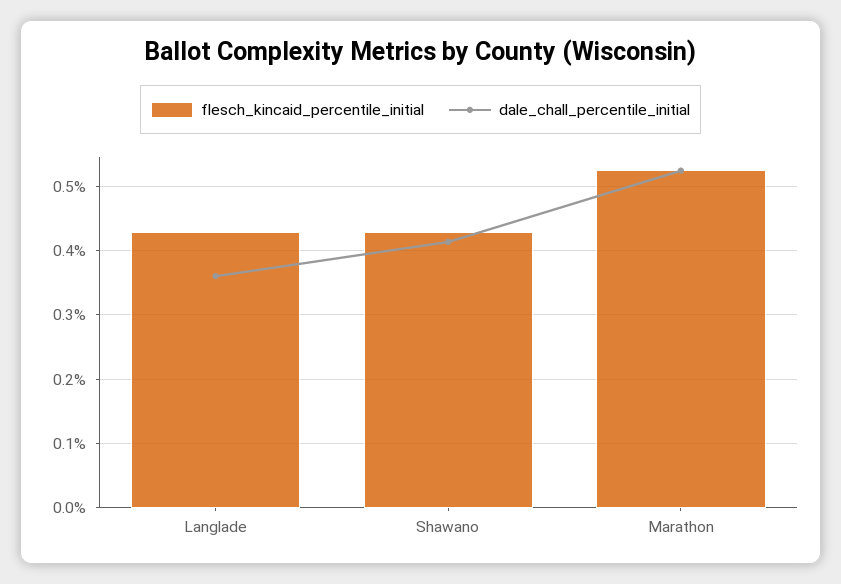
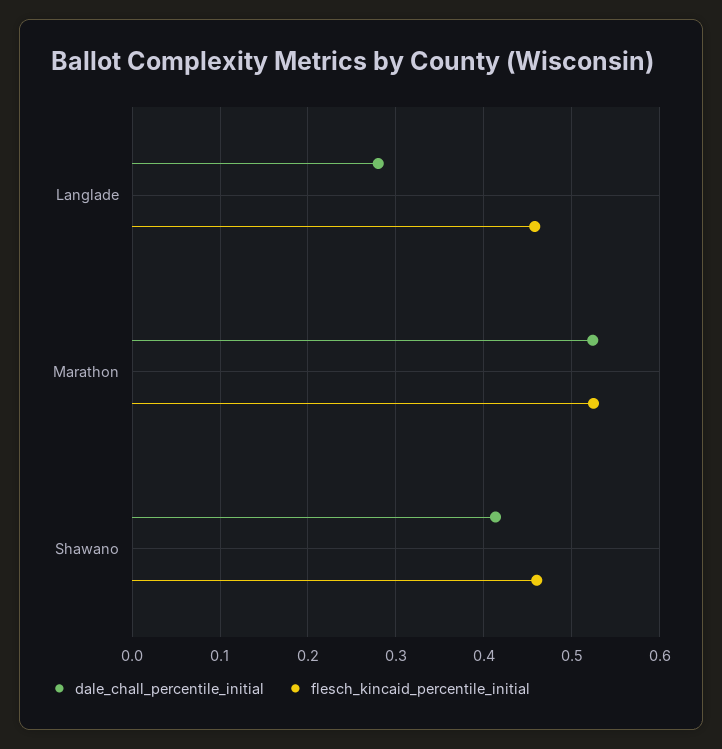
flesch_kincaid_percentile_initial, Langlade: 0.43 -> 0.46
dale_chall_percentile_initial, Langlade: 0.36 -> 0.28
flesch_kincaid_percentile_initial, Shawano: 0.43 -> 0.46

